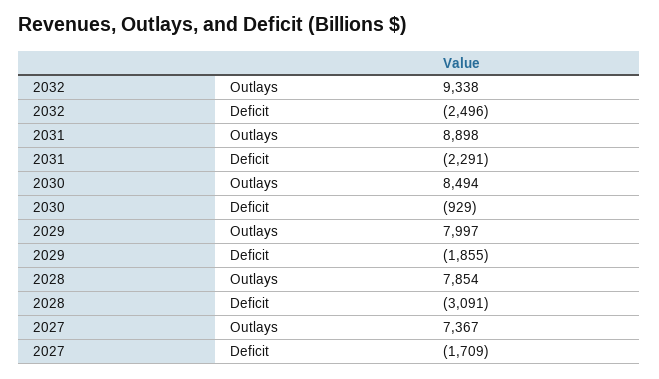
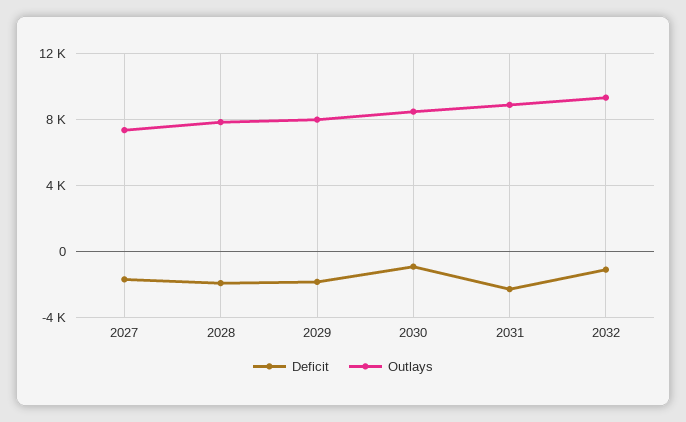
Deficit, 2032: -2496 -> -1000
Deficit, 2028: -3091 -> -2000

